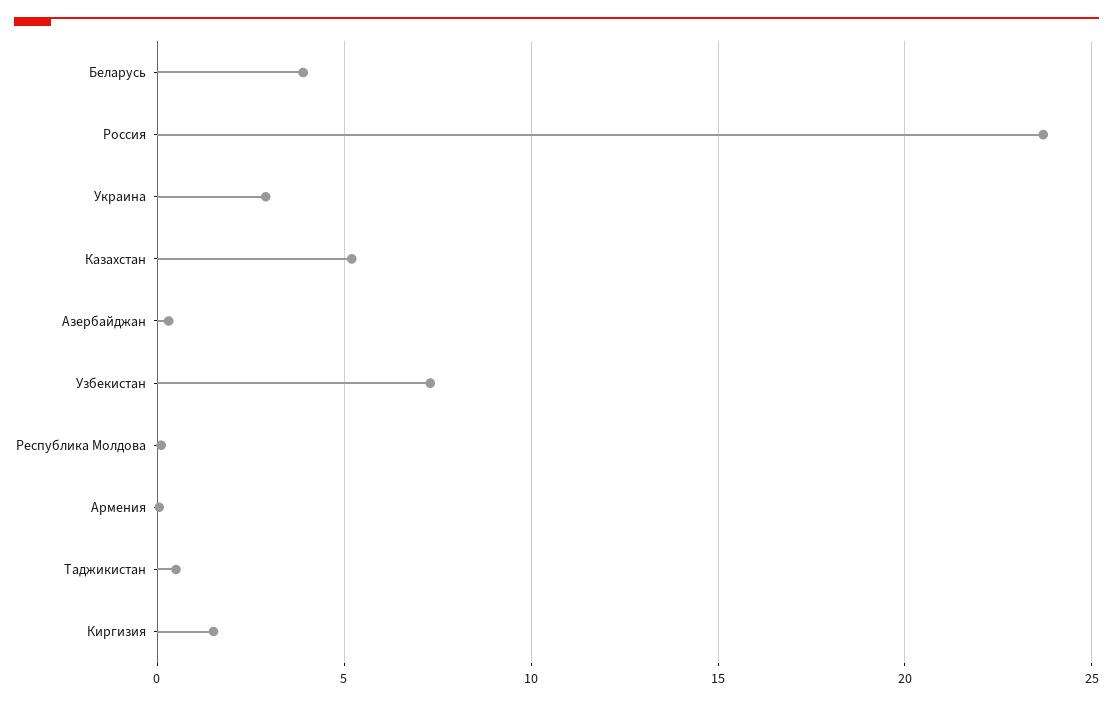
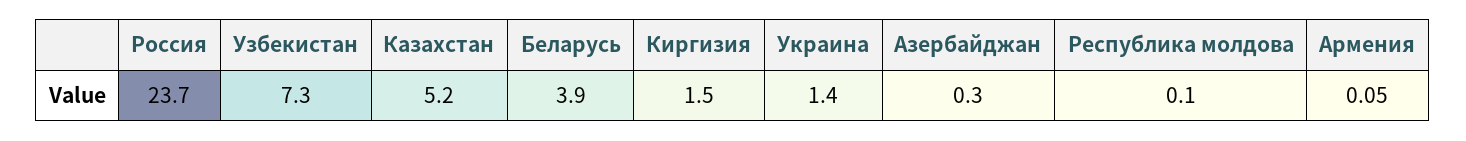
Украина: 3 -> 1.4
Таджикистан: 0.5 -> none

